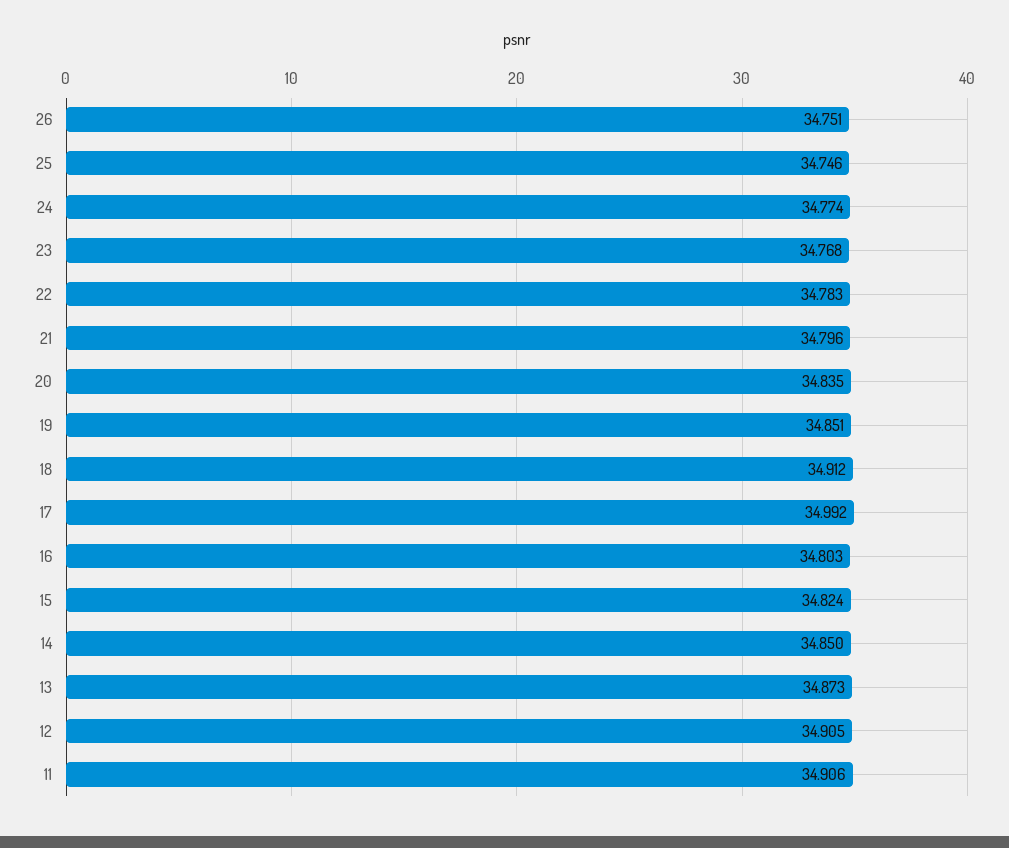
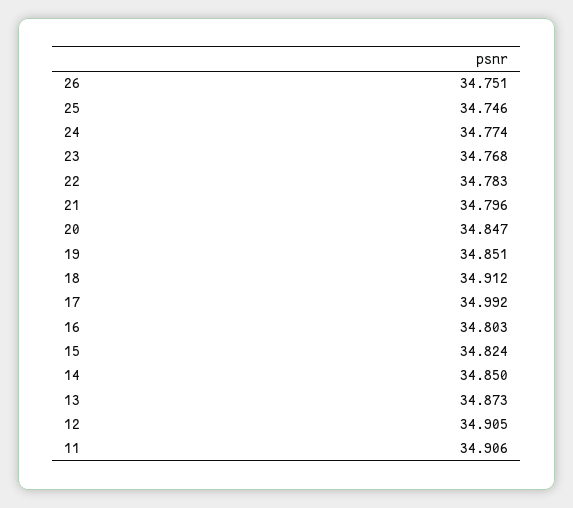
20: 34.835 -> 34.847

